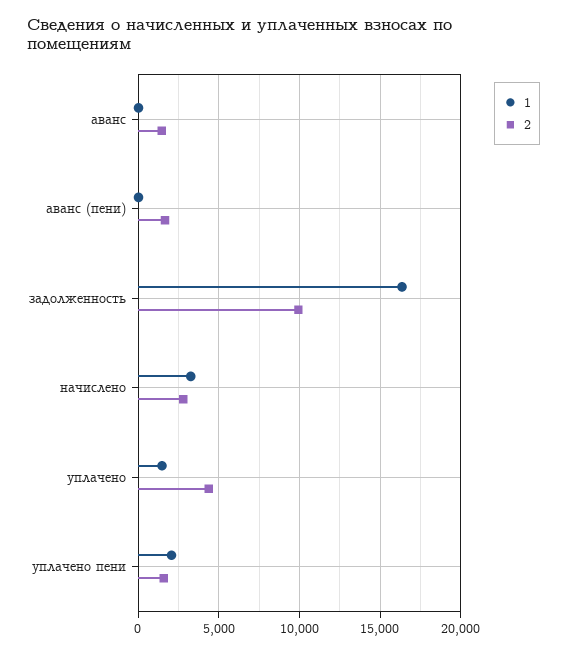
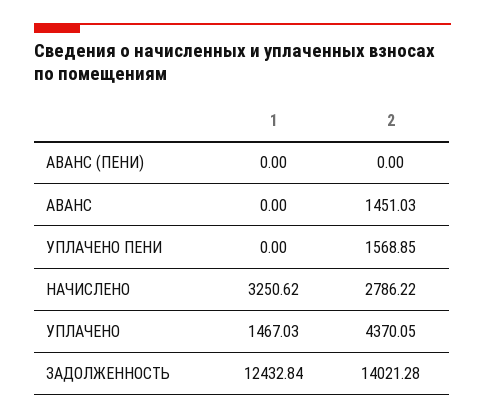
2, аванс (пени): 1500 -> 0
1, задолженность: 16500 -> 12432.84
2, задолженность: 10000 -> 14021.28
1, уплачено пени: 2000 -> 0

